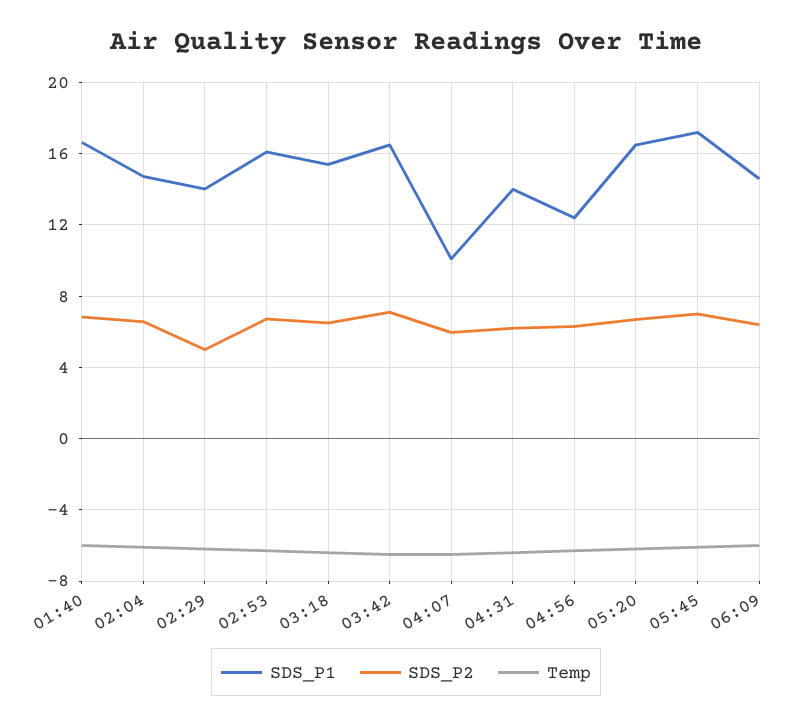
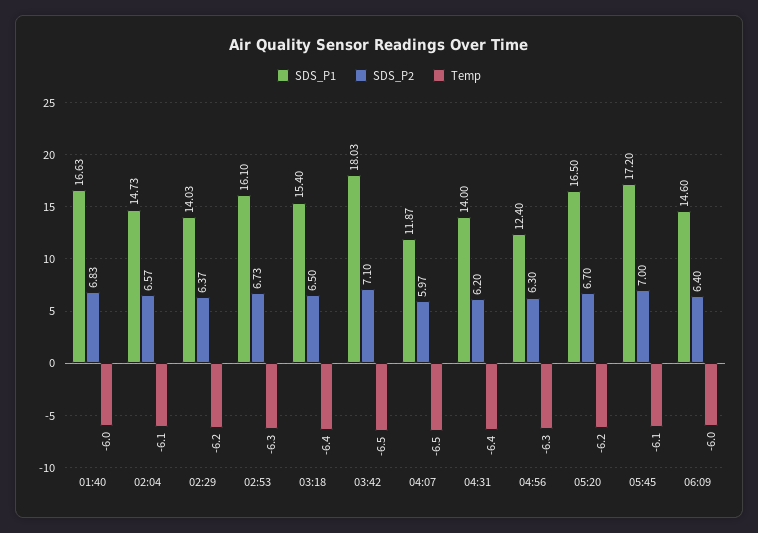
SDS_P2, 02:29: 5 -> 6.37
SDS_P1, 03:42: 16.5 -> 18.03
SDS_P1, 04:07: 10 -> 11.87

